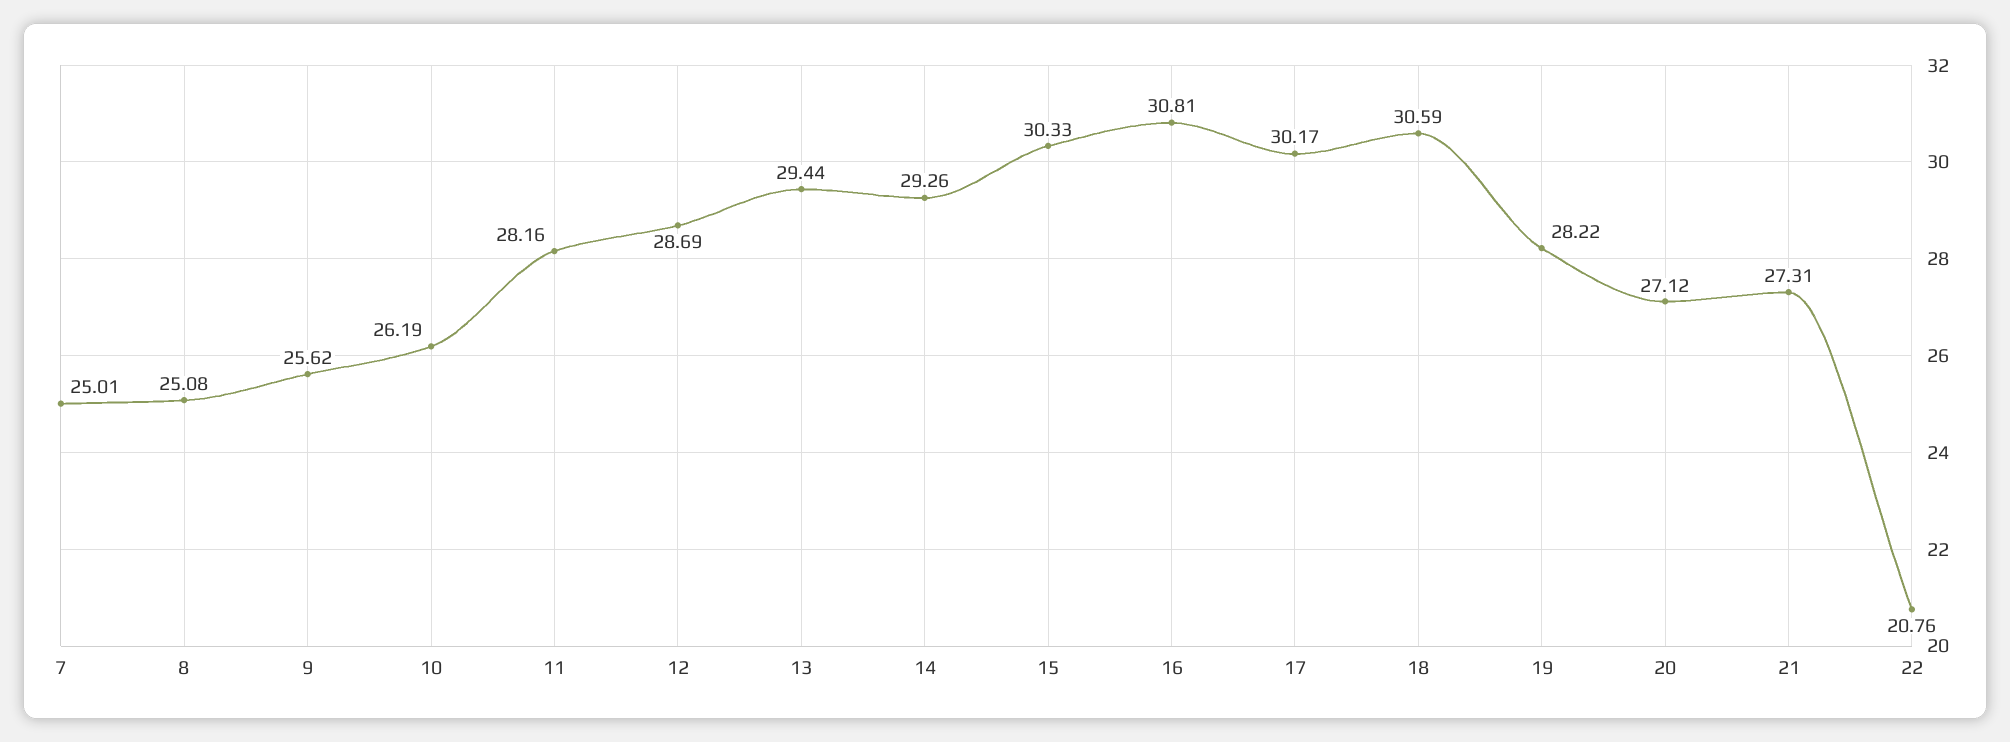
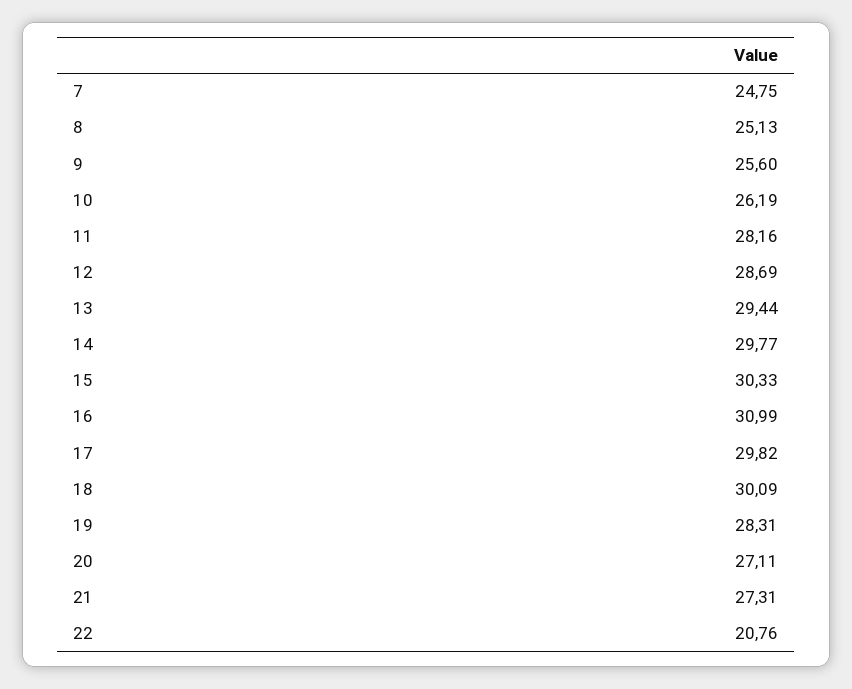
7: 25.01 -> 24.75
8: 25.08 -> 25.13
9: 25.62 -> 25.6
14: 29.26 -> 29.77
16: 30.81 -> 30.99
17: 30.17 -> 29.82
18: 30.59 -> 30.09
19: 28.22 -> 28.31
20: 27.12 -> 27.11

